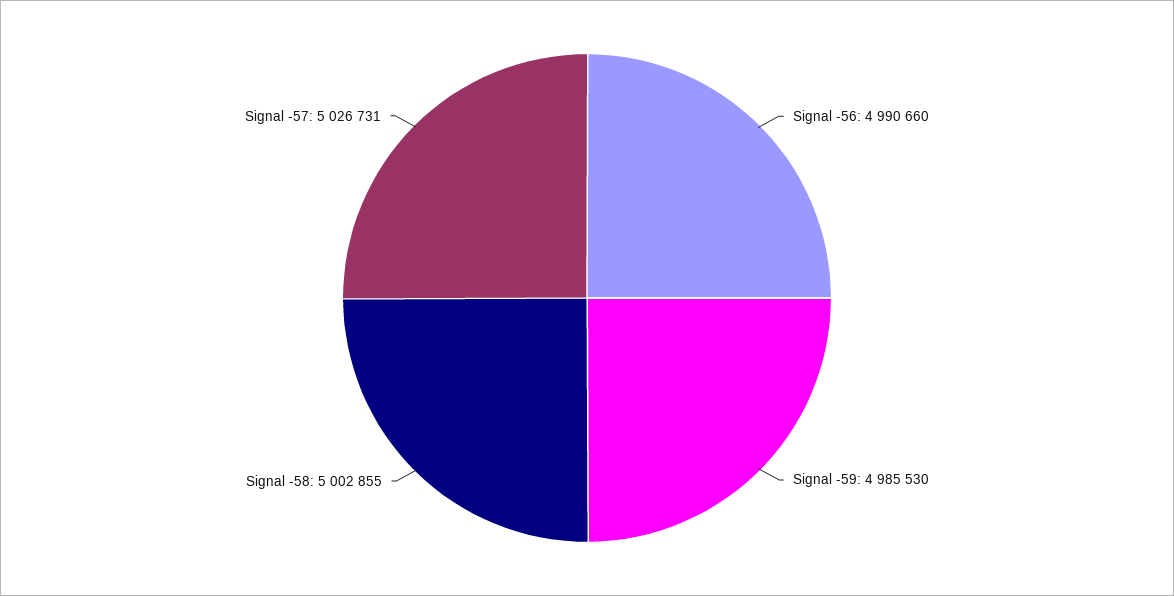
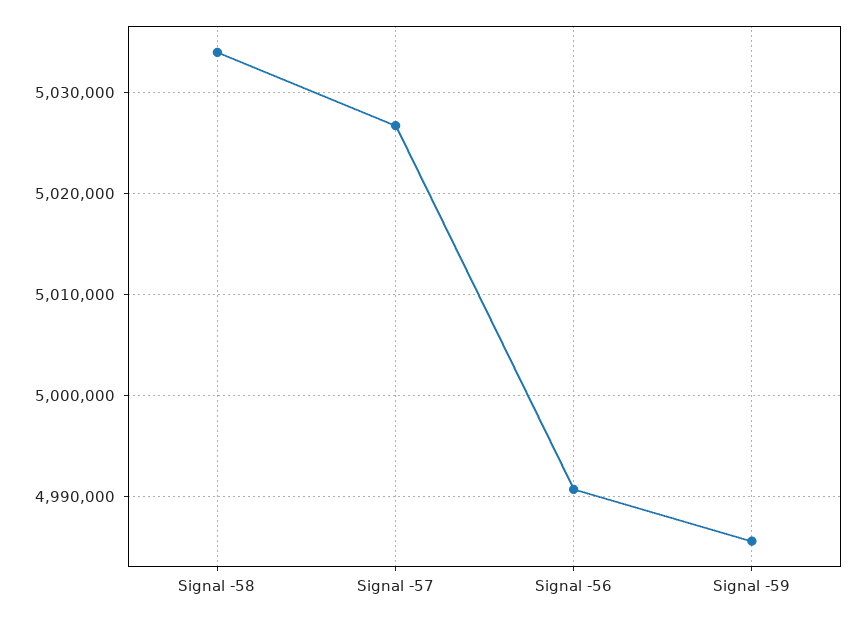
Signal -58: 5002855 -> 5034000

